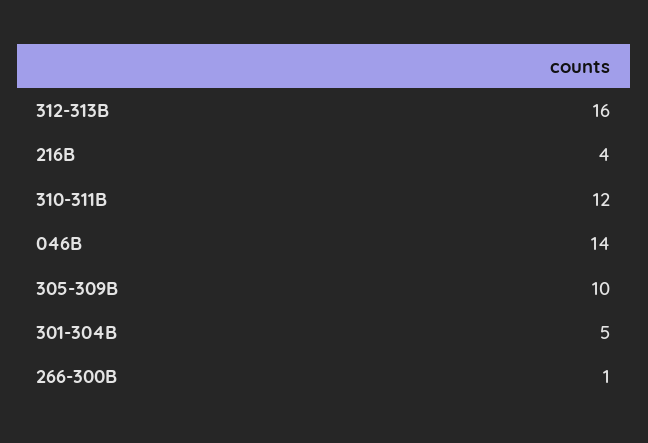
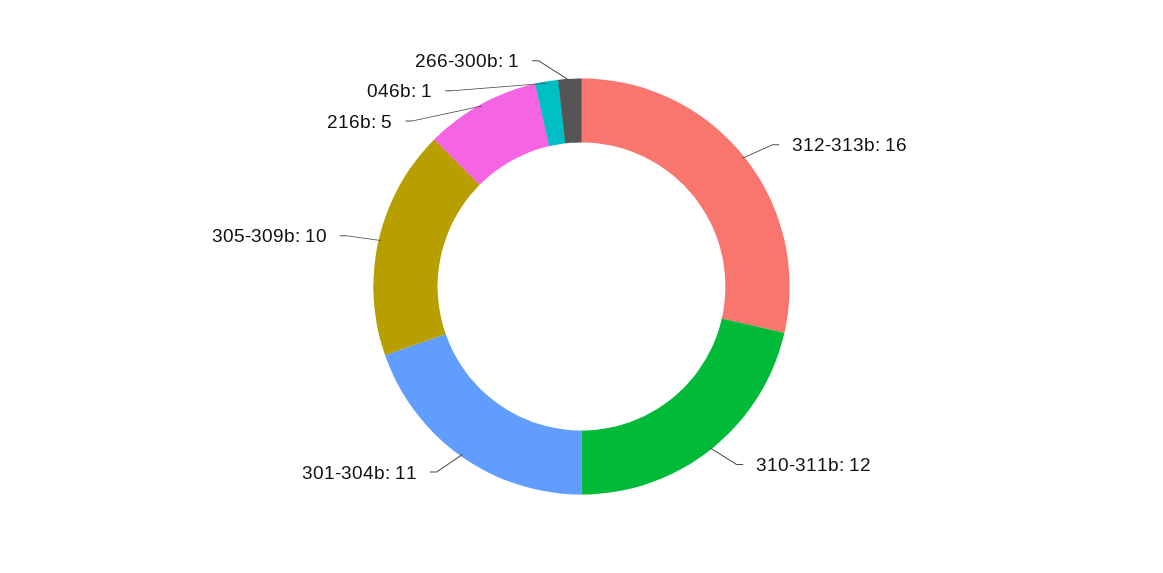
216B: 4 -> 5
046B: 14 -> 1
301-304B: 5 -> 11

